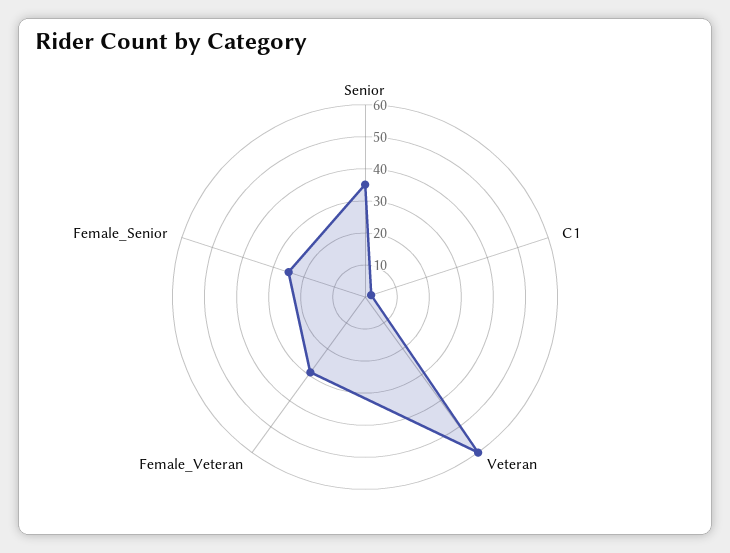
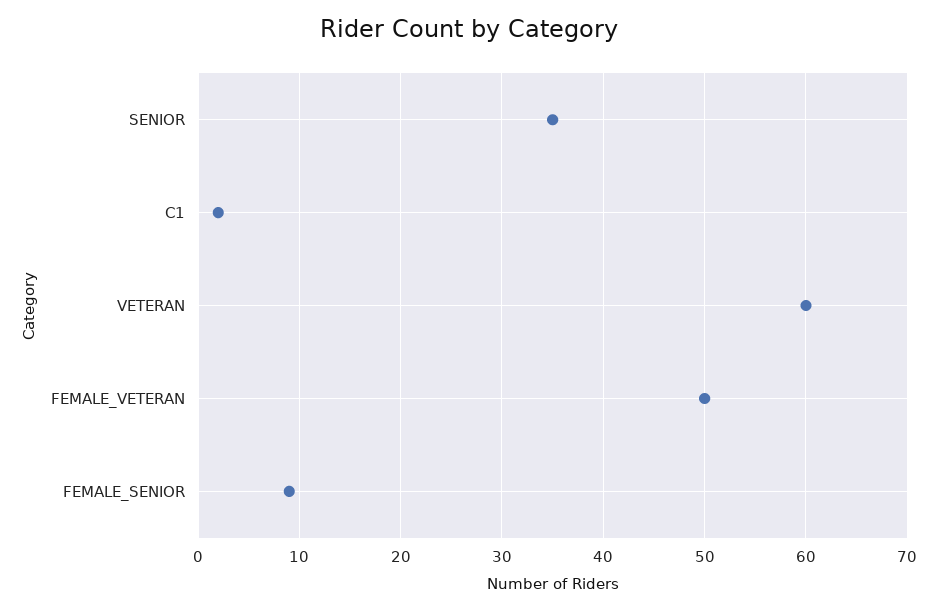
Female_Veteran: 30 -> 50
Female_Senior: 25 -> 9

